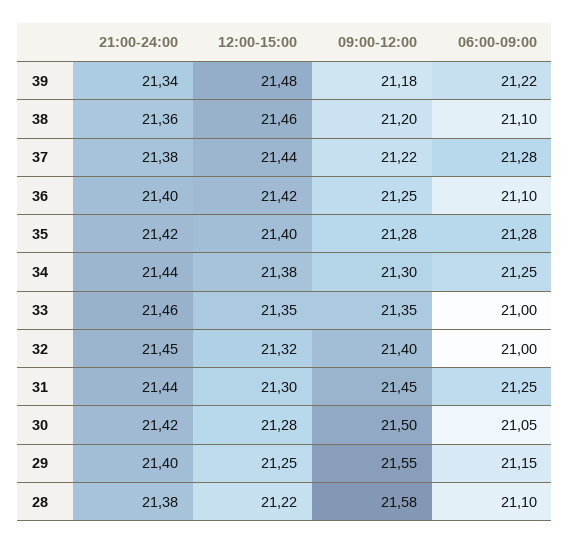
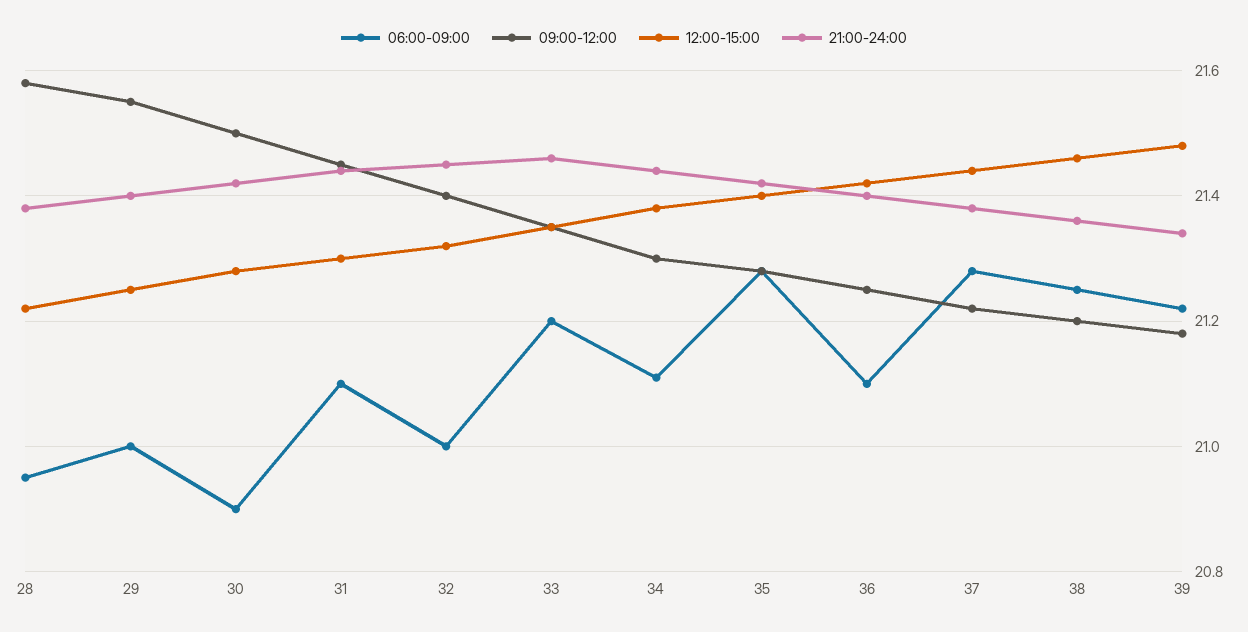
06:00-09:00, 38: 21.1 -> 21.25
06:00-09:00, 34: 21.25 -> 21.1
06:00-09:00, 33: 21 -> 21.2
06:00-09:00, 31: 21.25 -> 21.1
06:00-09:00, 30: 21.05 -> 20.9
06:00-09:00, 29: 21.15 -> 21
06:00-09:00, 28: 21.1 -> 20.95

